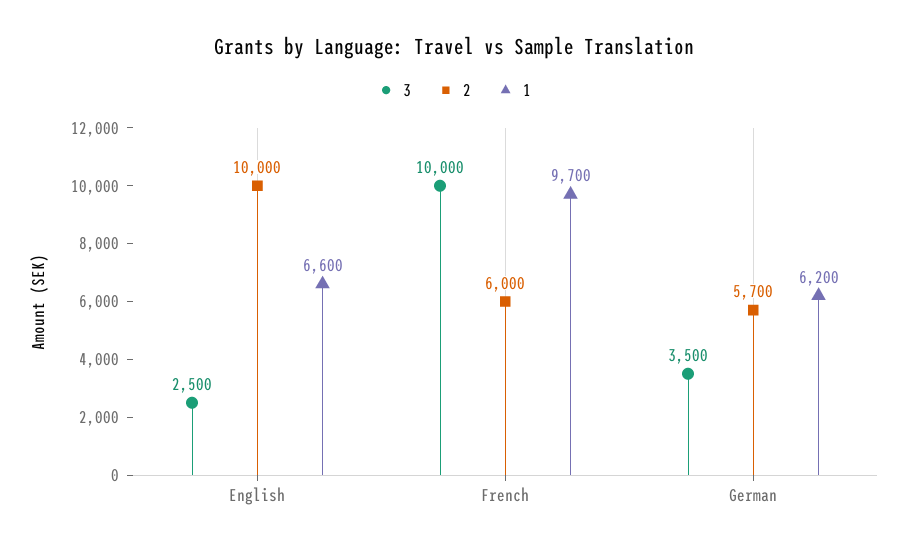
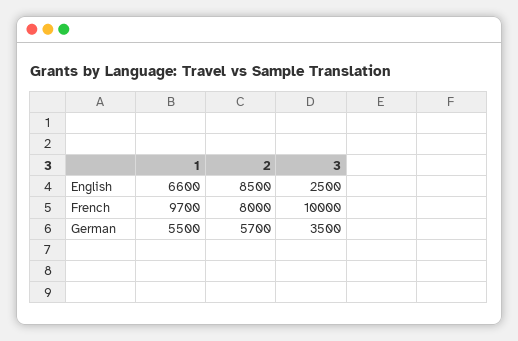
2, English: 10000 -> 8500
2, French: 6000 -> 8000
1, German: 6200 -> 5500

